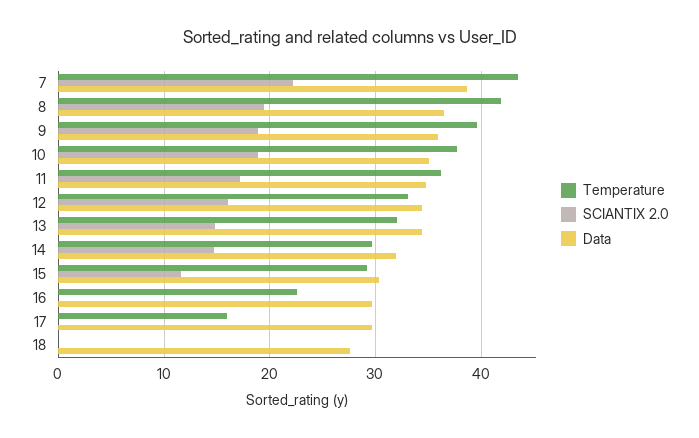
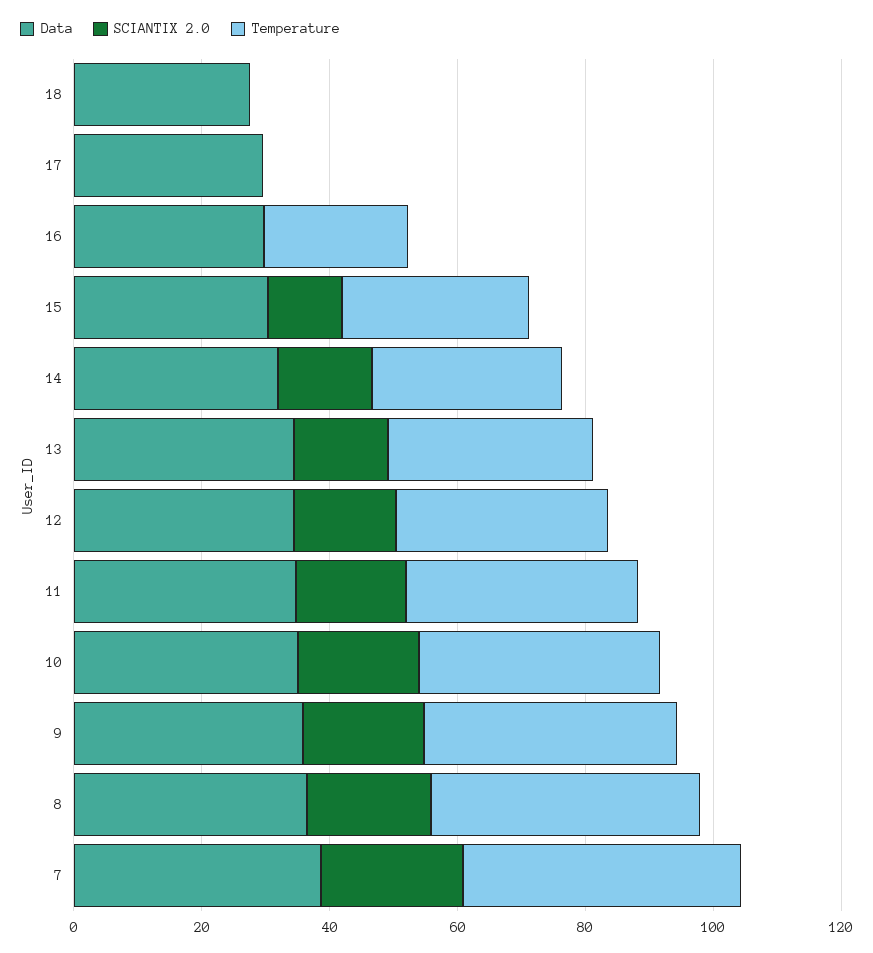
Temperature, 17: 16 -> 0

